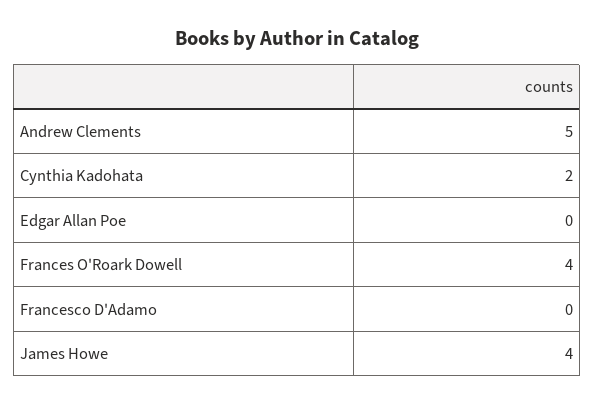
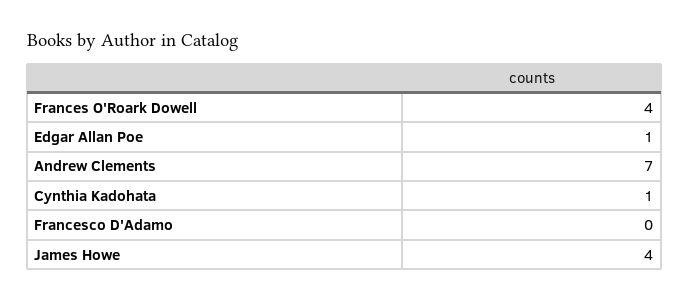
Andrew Clements: 5 -> 7
Cynthia Kadohata: 2 -> 1
Edgar Allan Poe: 0 -> 1

